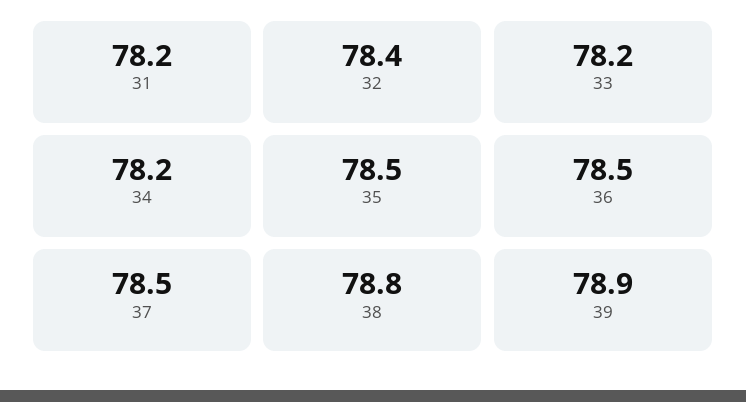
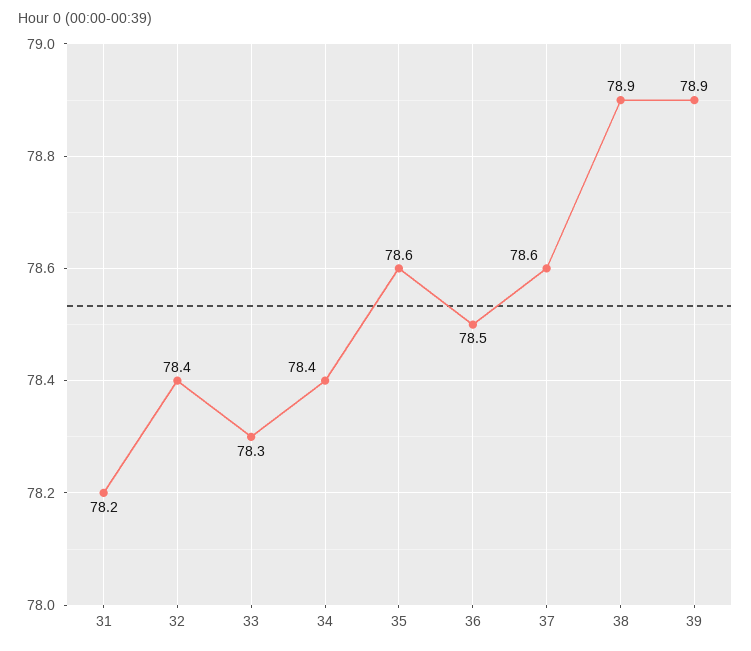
33: 78.2 -> 78.3
34: 78.2 -> 78.4
35: 78.5 -> 78.6
37: 78.5 -> 78.6
38: 78.8 -> 78.9

